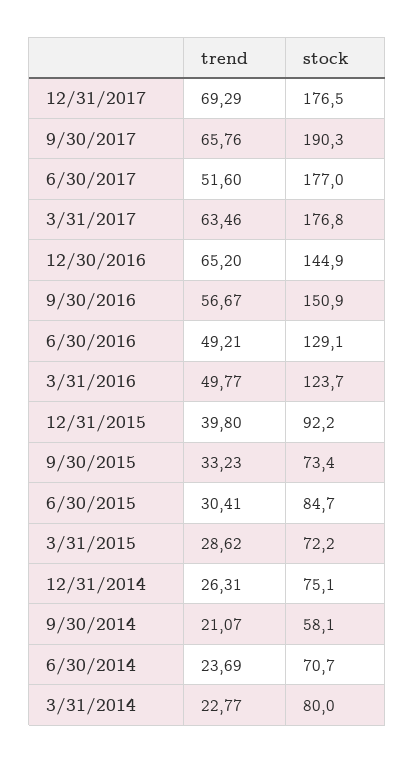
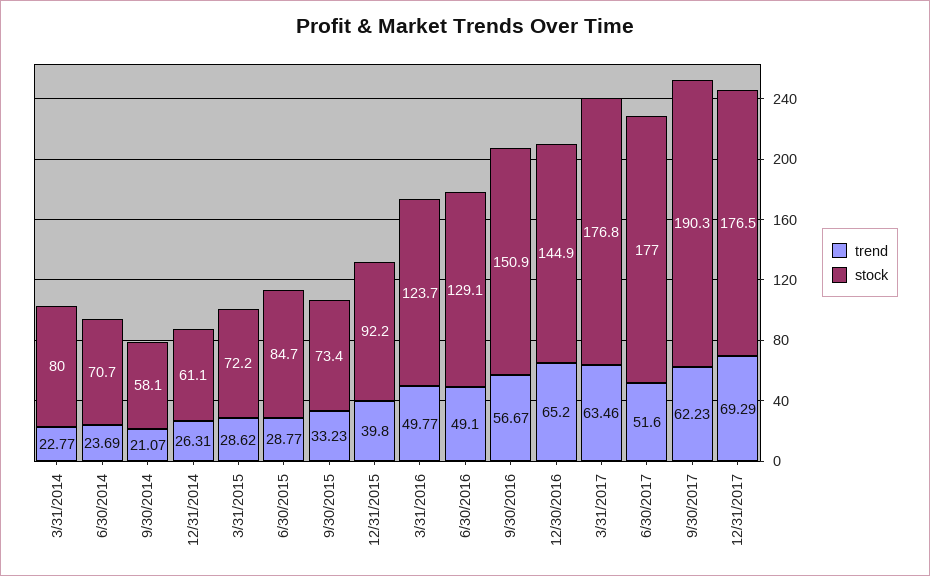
trend, 9/30/2017: 65.76 -> 62.23
trend, 6/30/2016: 49.21 -> 49.1
trend, 6/30/2015: 30.41 -> 28.77
stock, 12/31/2014: 75.1 -> 61.1

